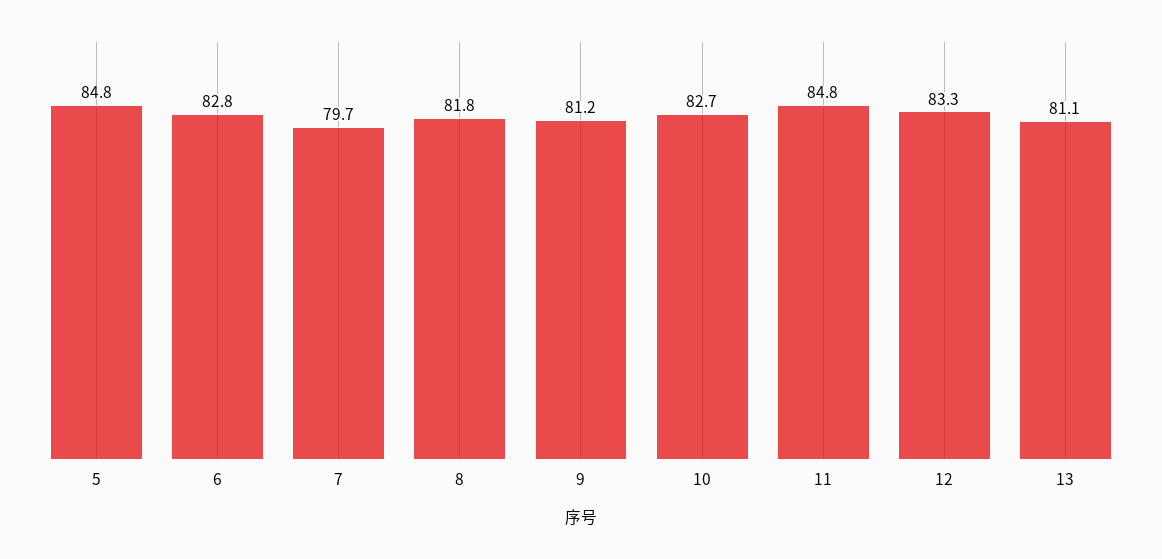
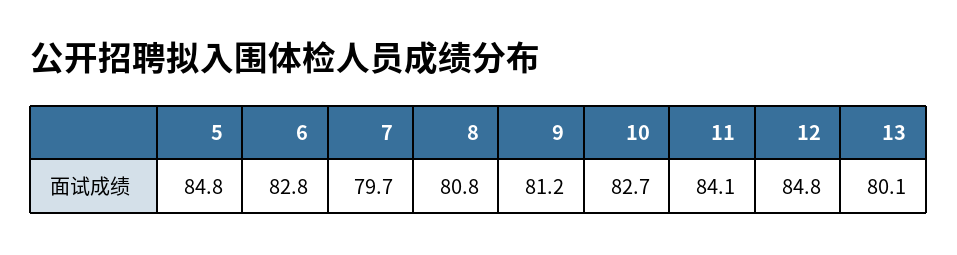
8: 81.8 -> 80.8
11: 84.8 -> 84.1
12: 83.3 -> 84.8
13: 81.1 -> 80.1

